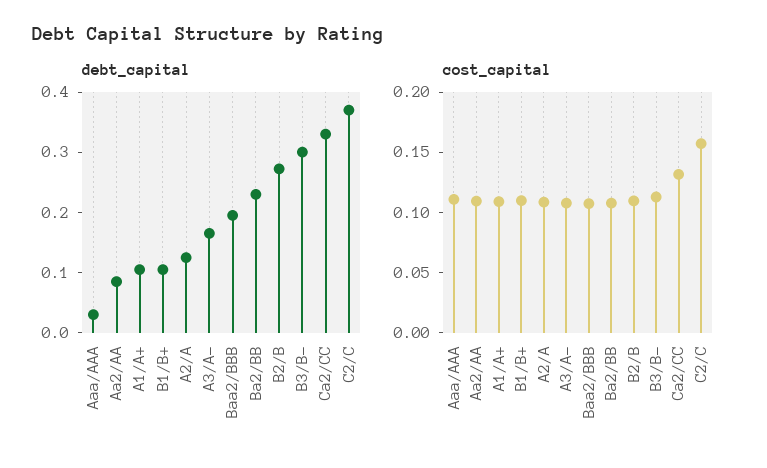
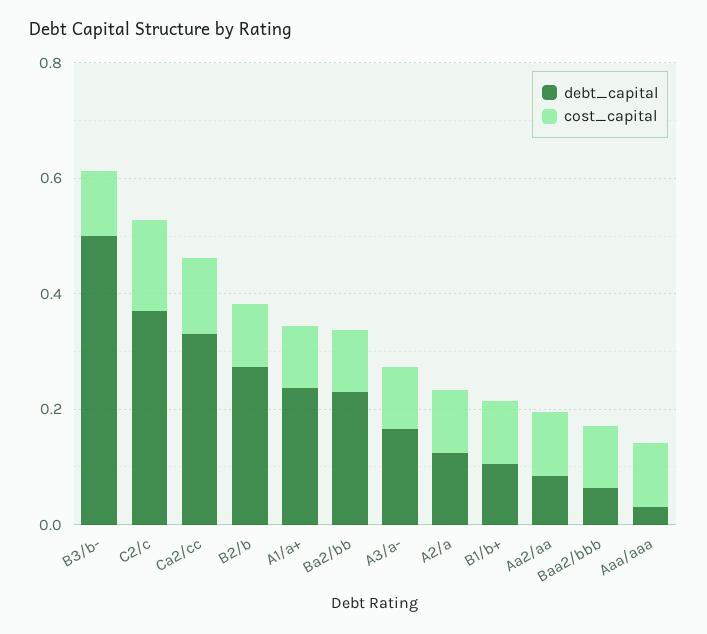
debt_capital, A1/A+: 0.1 -> 0.25
debt_capital, Baa2/BBB: 0.2 -> 0.05
debt_capital, B3/B-: 0.3 -> 0.5

